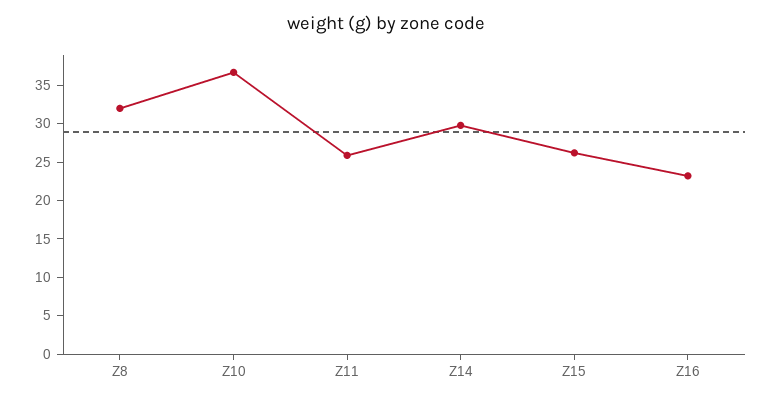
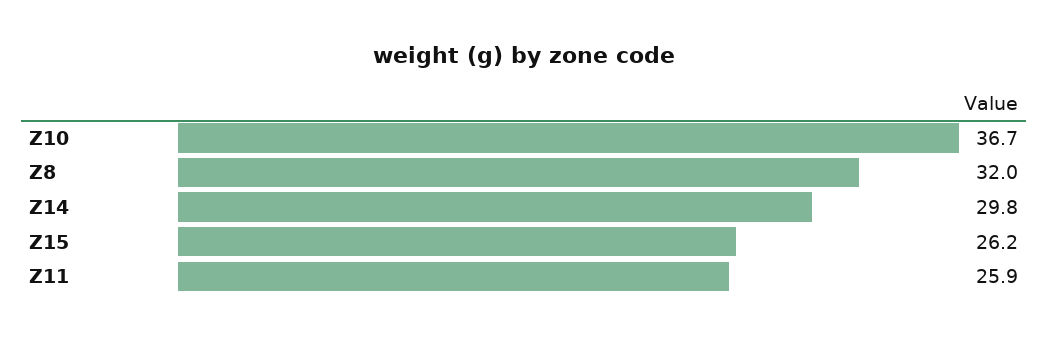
Z16: 22.5 -> none

